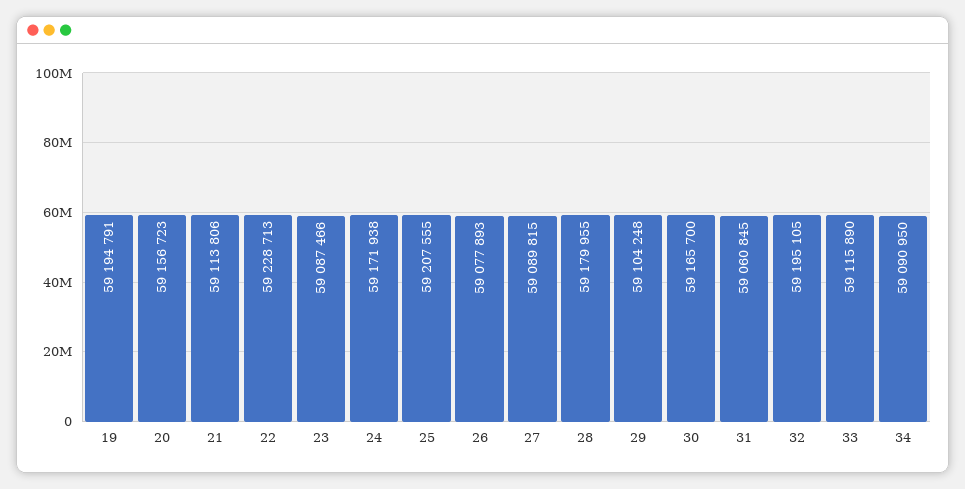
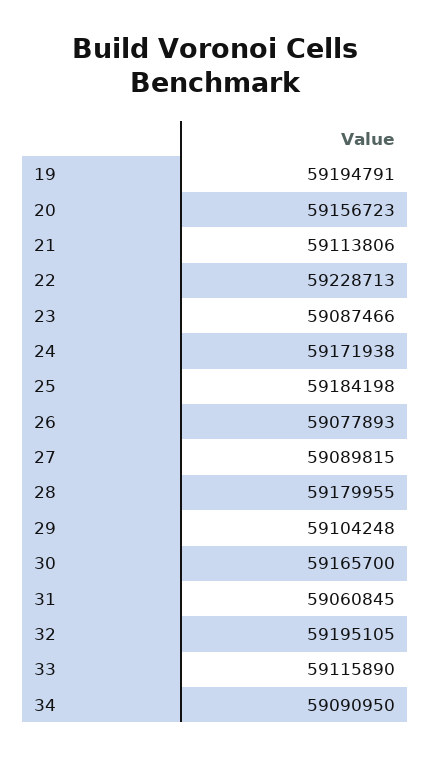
25: 59207555 -> 59184198

